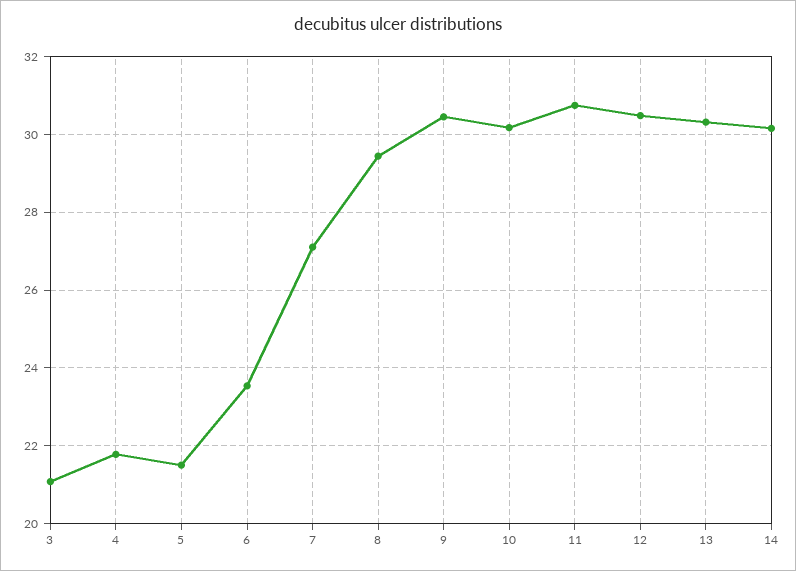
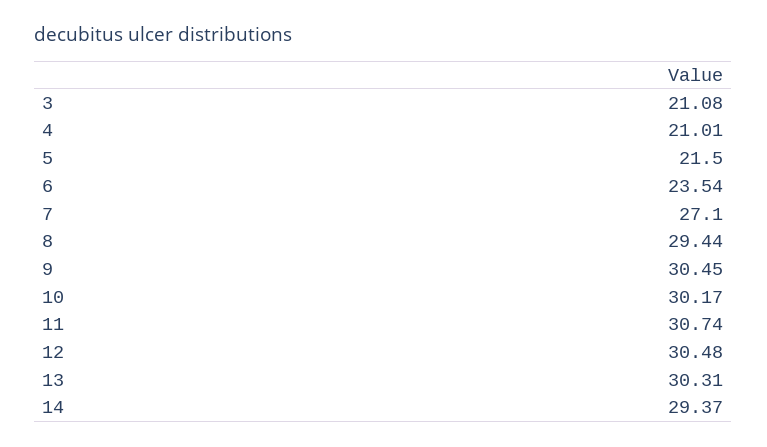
4: 21.8 -> 21.01
14: 30.2 -> 29.37

